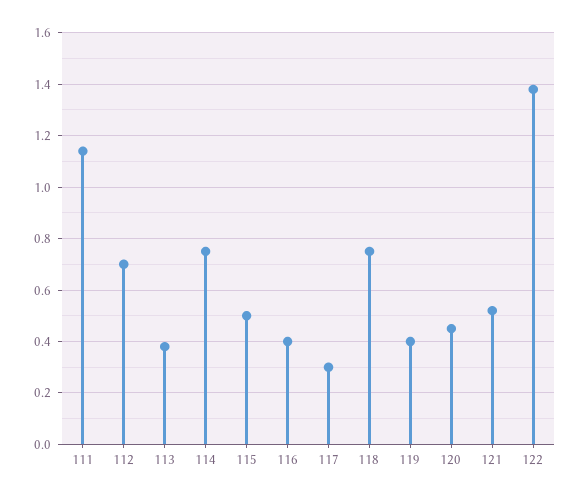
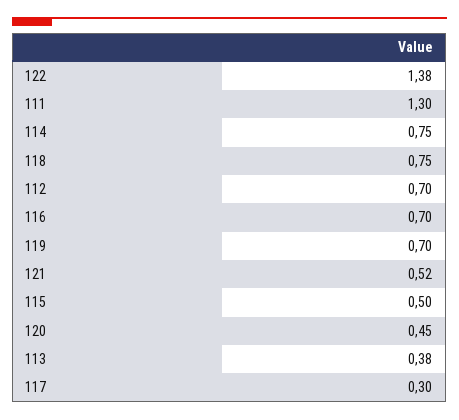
111: 1.15 -> 1.3
116: 0.4 -> 0.7
119: 0.4 -> 0.7

